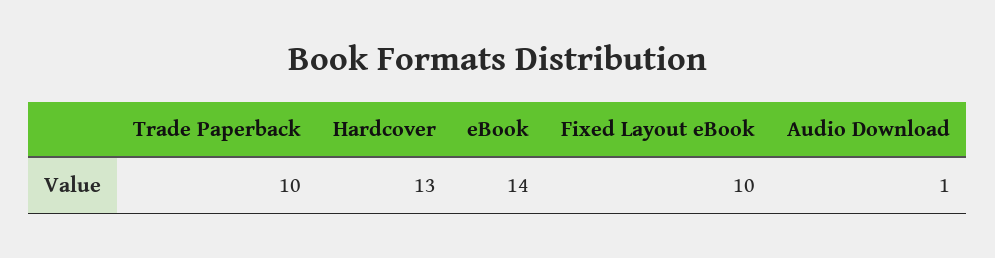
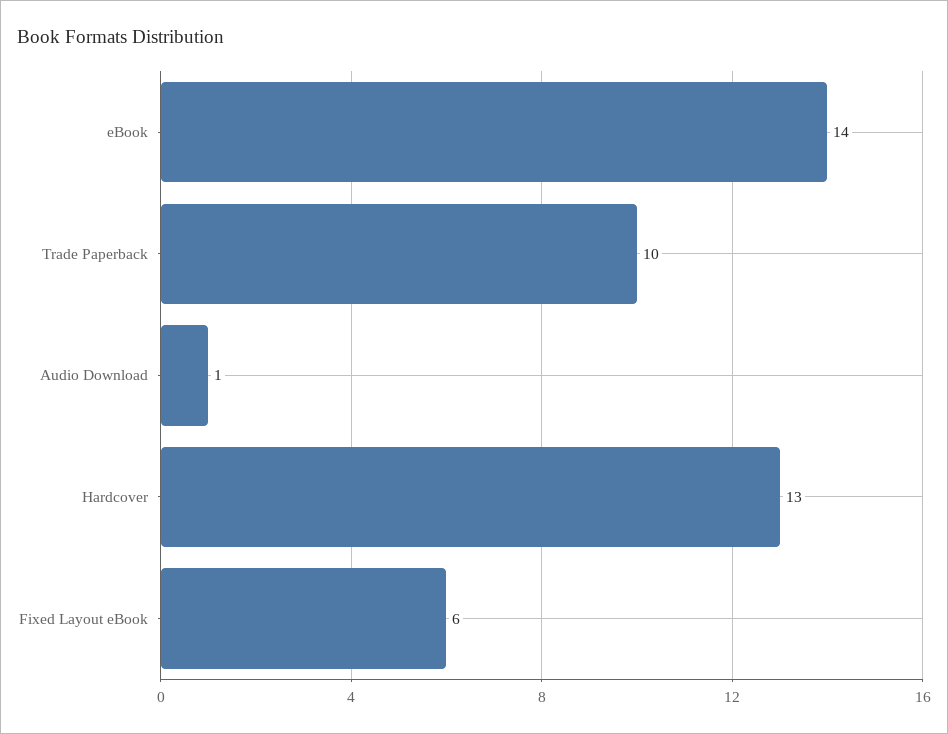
Fixed Layout eBook: 10 -> 6

